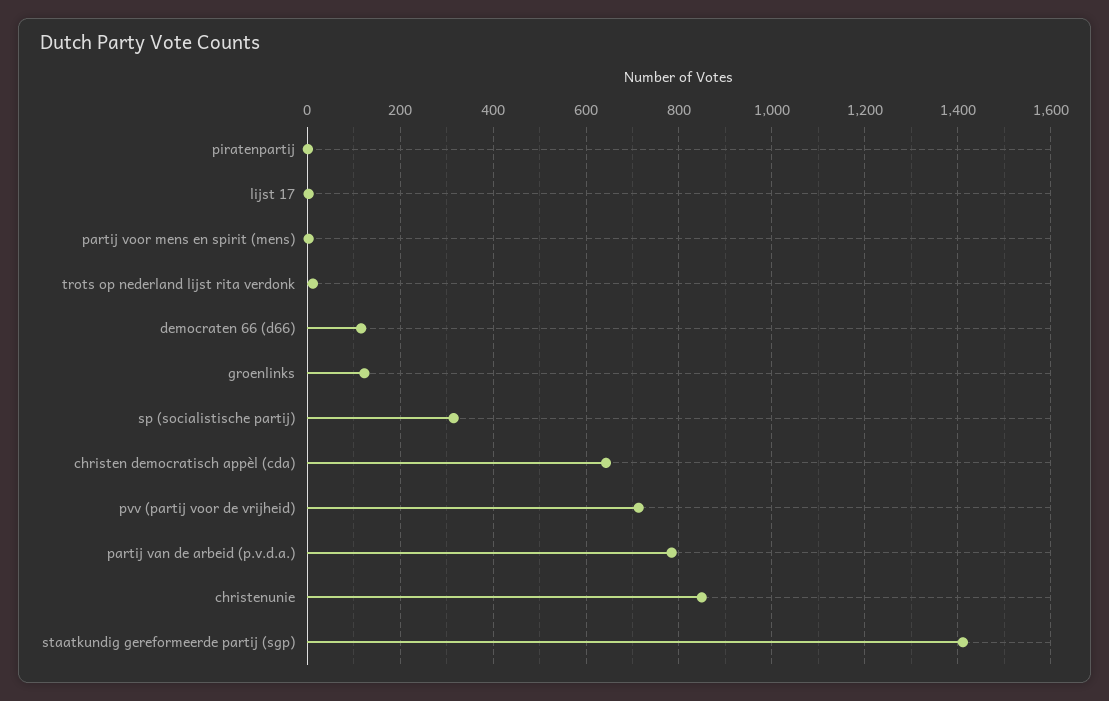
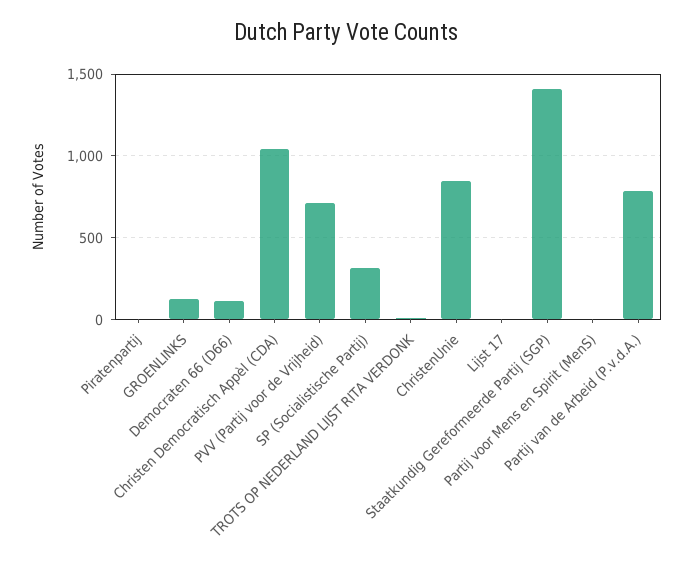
christen democratisch appèl (cda): 640 -> 1050

